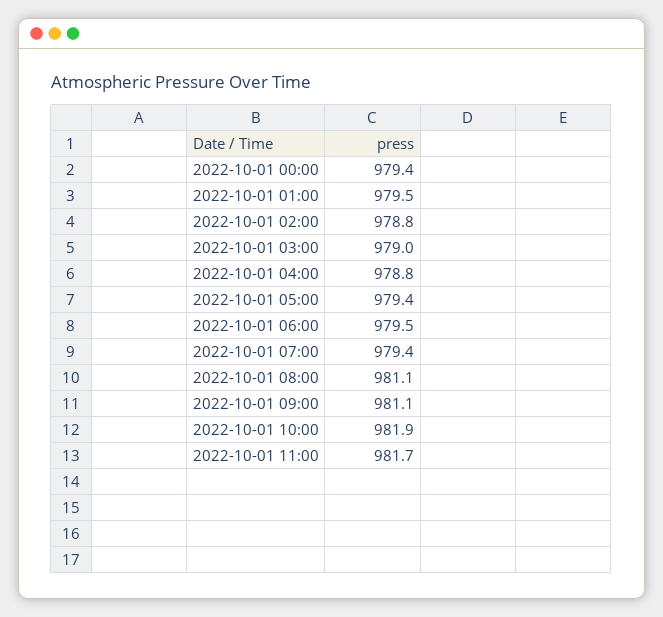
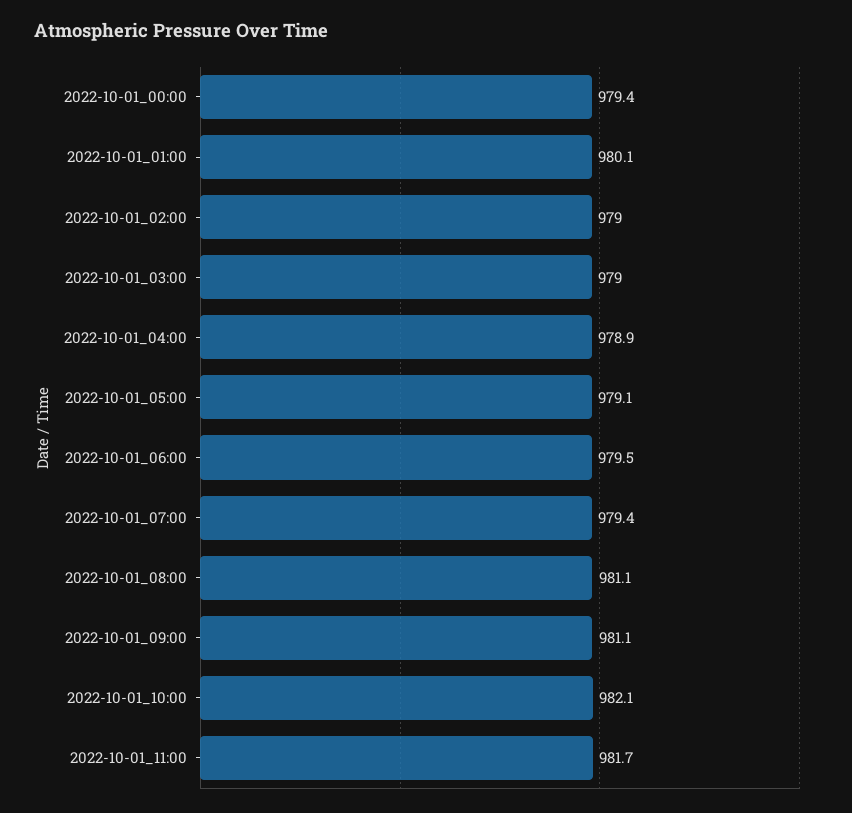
2022-10-01 01:00: 979.5 -> 980.1
2022-10-01 02:00: 978.8 -> 979
2022-10-01 04:00: 978.8 -> 978.9
2022-10-01 05:00: 979.4 -> 979.1
2022-10-01 10:00: 981.9 -> 982.1

